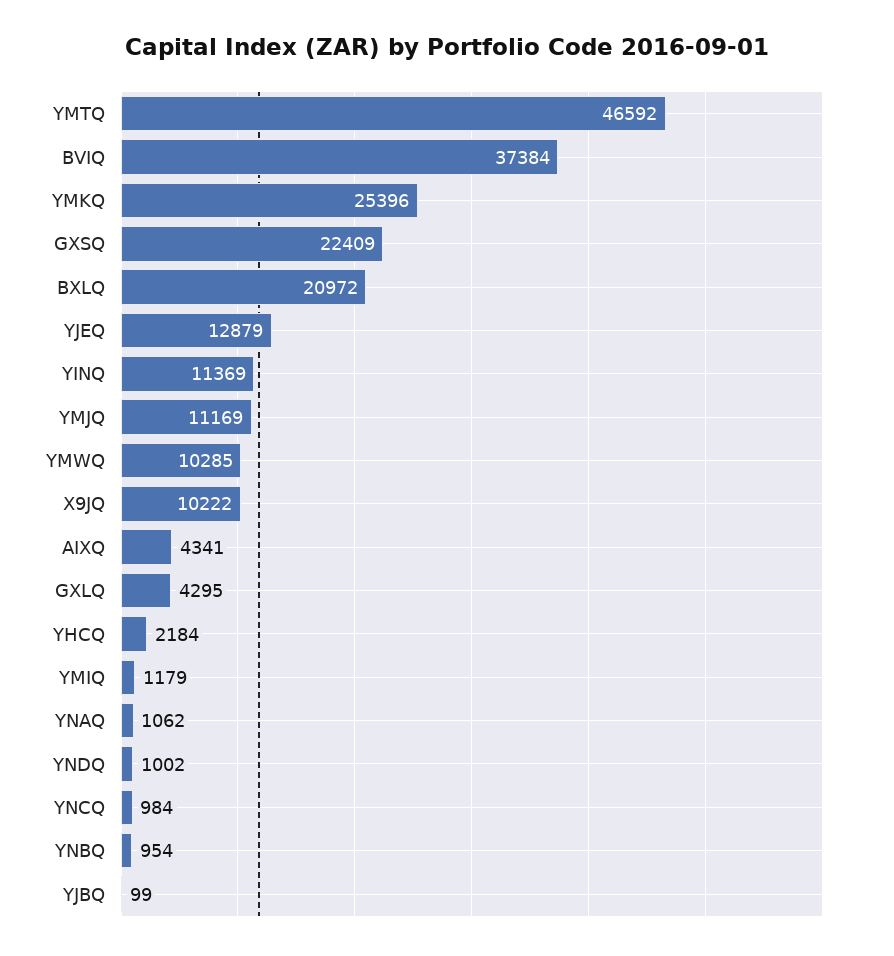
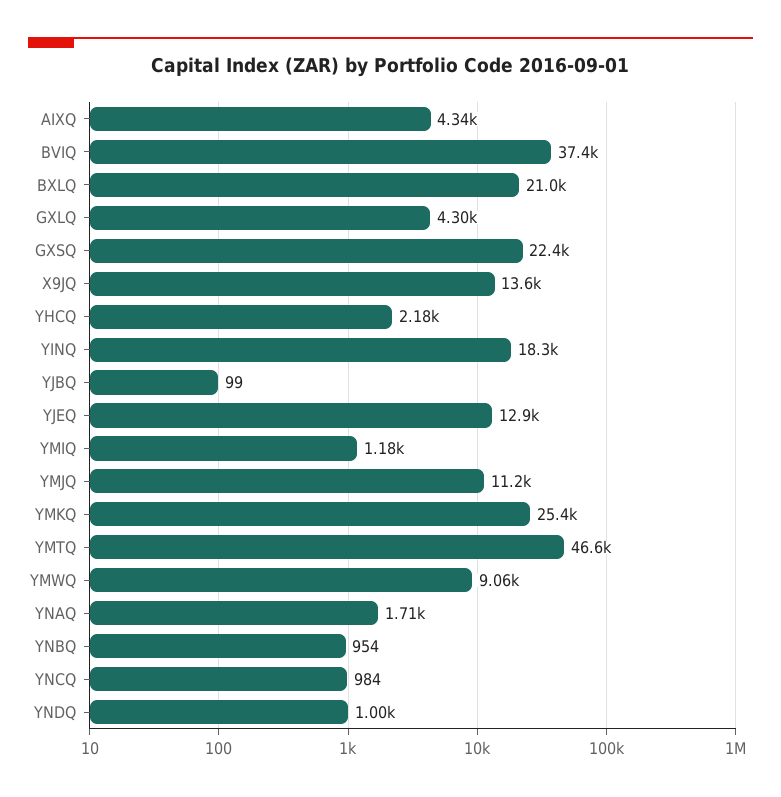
YINQ: 11369 -> 18300
YMWQ: 10285 -> 9060
X9JQ: 10222 -> 13600
YNAQ: 1062 -> 1710

